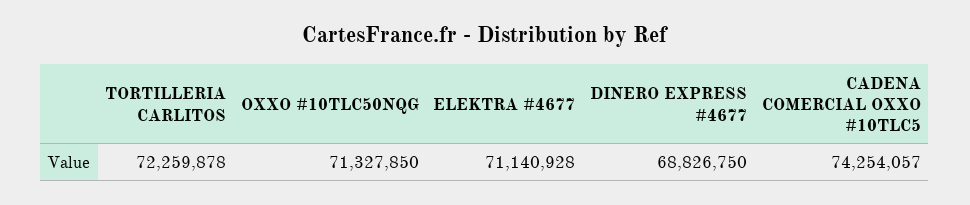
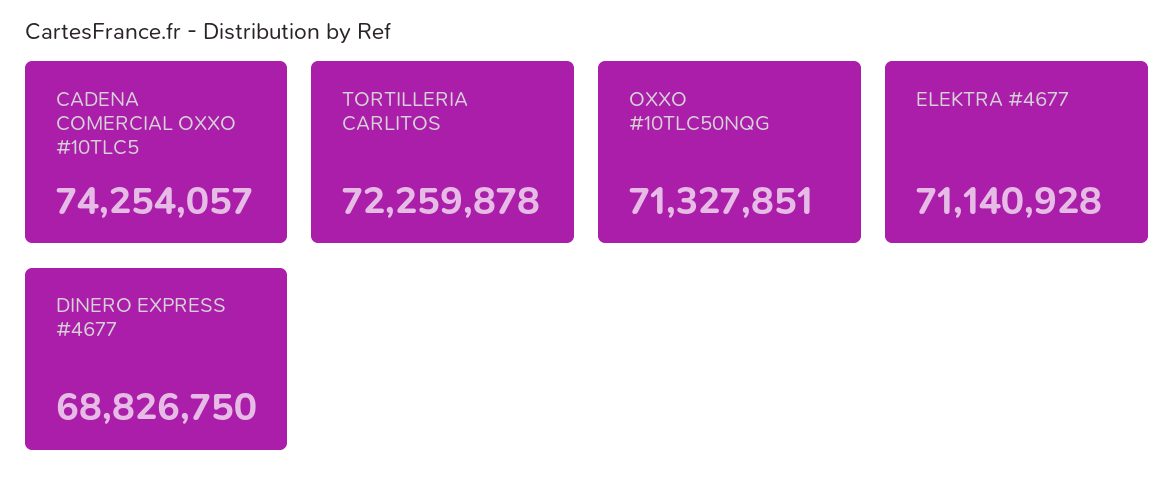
OXXO #10TLC50NQG: 71327850 -> 71327851

